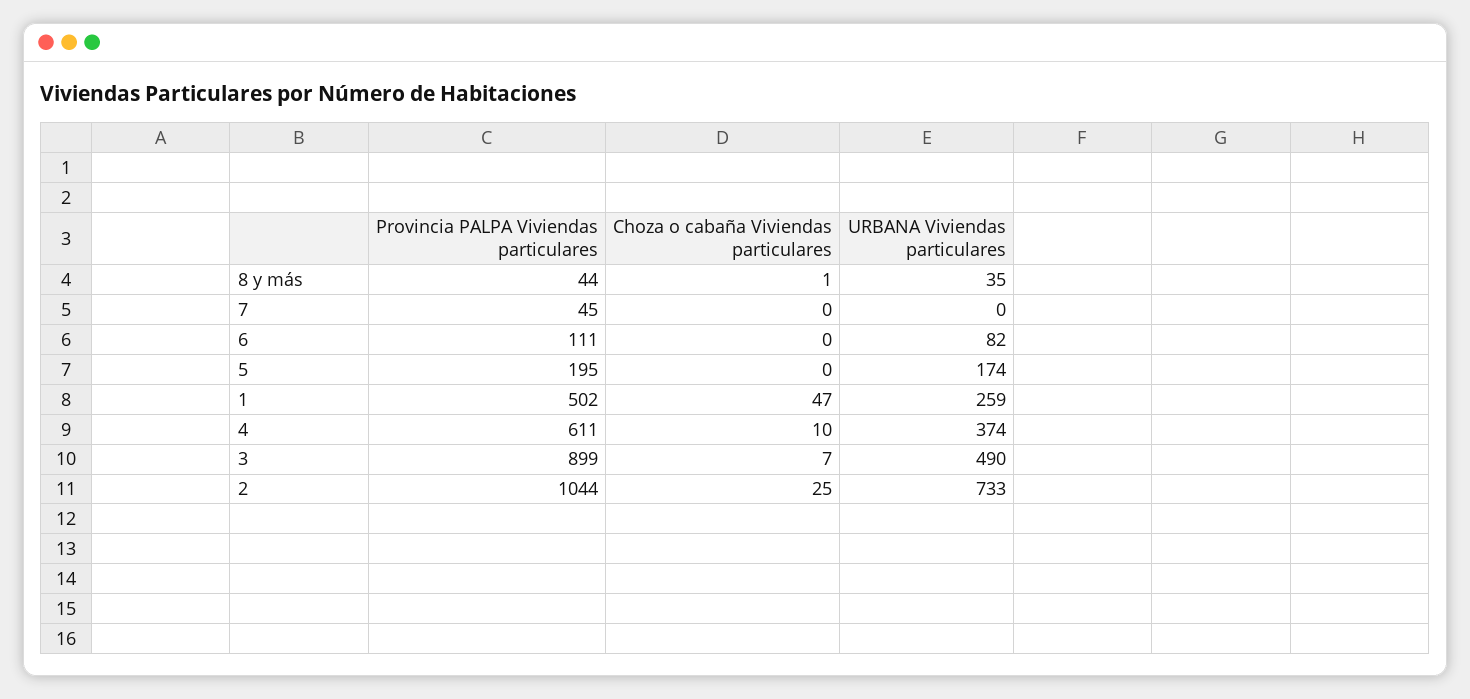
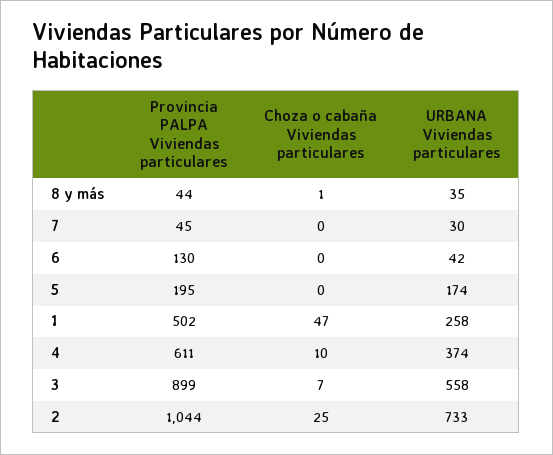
URBANA Viviendas particulares, 7: 0 -> 30
Provincia PALPA Viviendas particulares, 6: 111 -> 130
URBANA Viviendas particulares, 6: 82 -> 42
URBANA Viviendas particulares, 1: 259 -> 258
URBANA Viviendas particulares, 3: 490 -> 558

